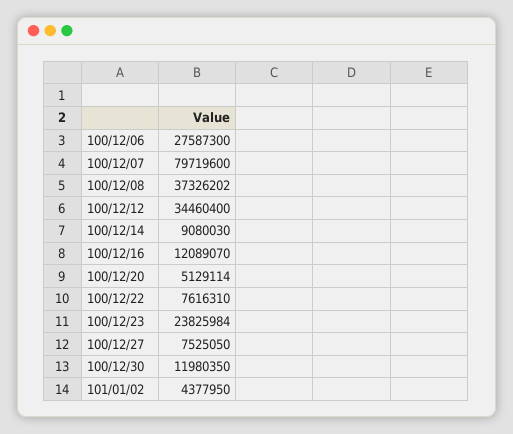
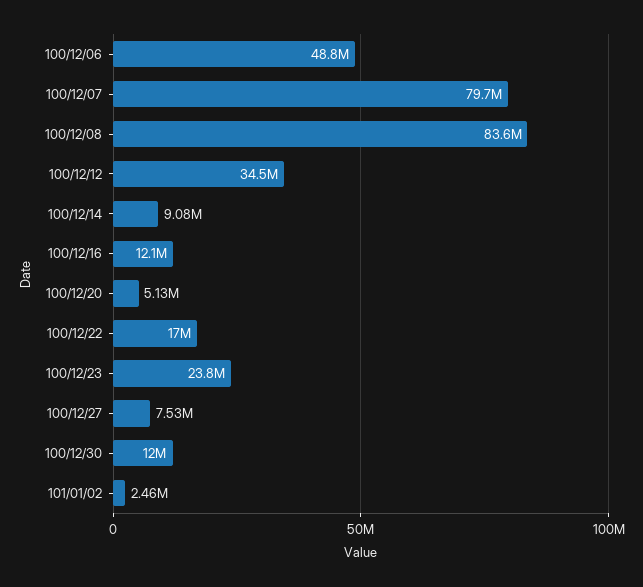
100/12/06: 27587300 -> 48800000
100/12/08: 37326202 -> 83600000
100/12/22: 7616310 -> 17000000
101/01/02: 4377950 -> 2460000

